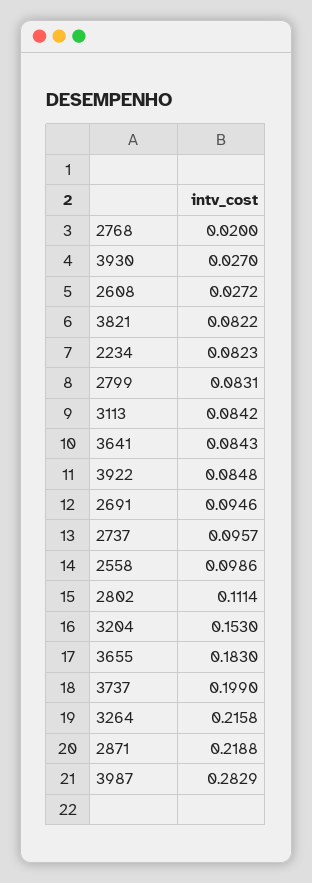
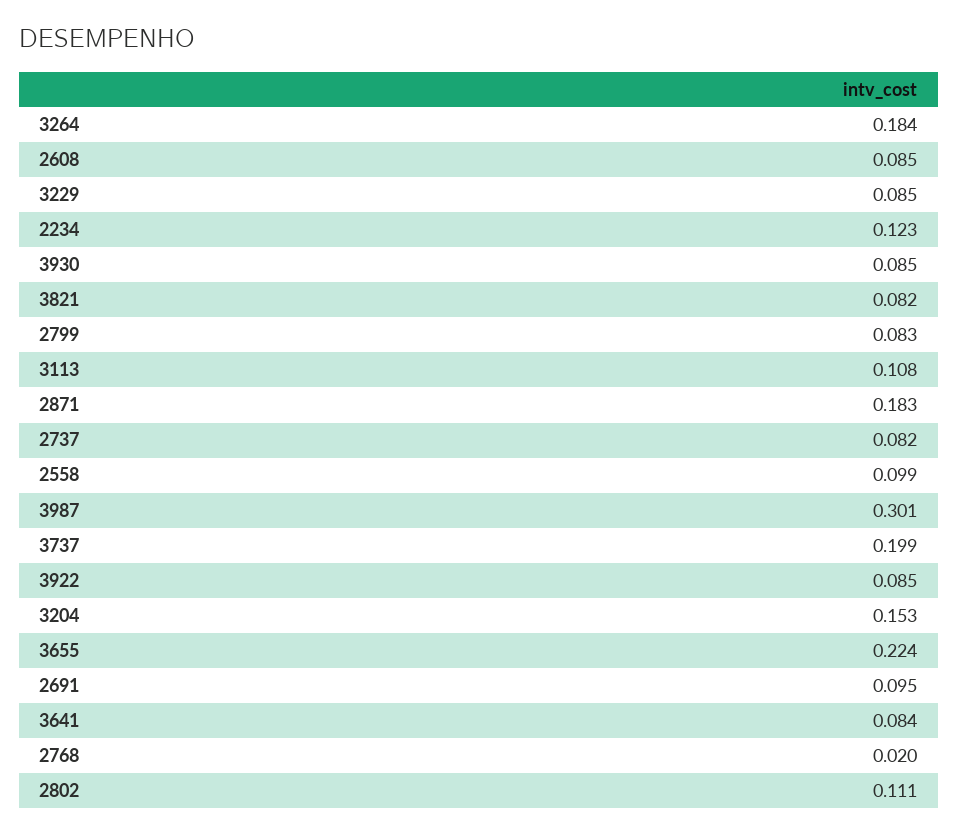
3930: 0.027 -> 0.085
2608: 0.0272 -> 0.085
2234: 0.0823 -> 0.123
3113: 0.0842 -> 0.108
2737: 0.0957 -> 0.082
3655: 0.183 -> 0.224
3264: 0.2158 -> 0.184
2871: 0.2188 -> 0.183
3987: 0.2829 -> 0.301
3229: none -> 0.085

